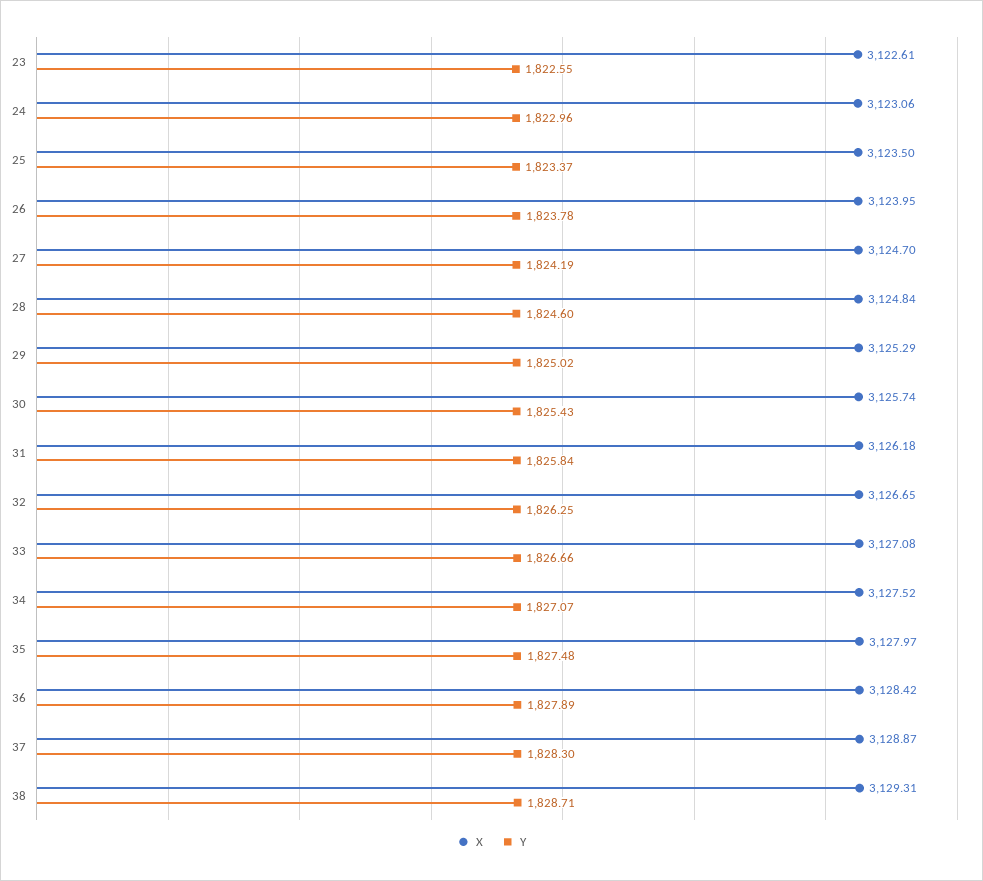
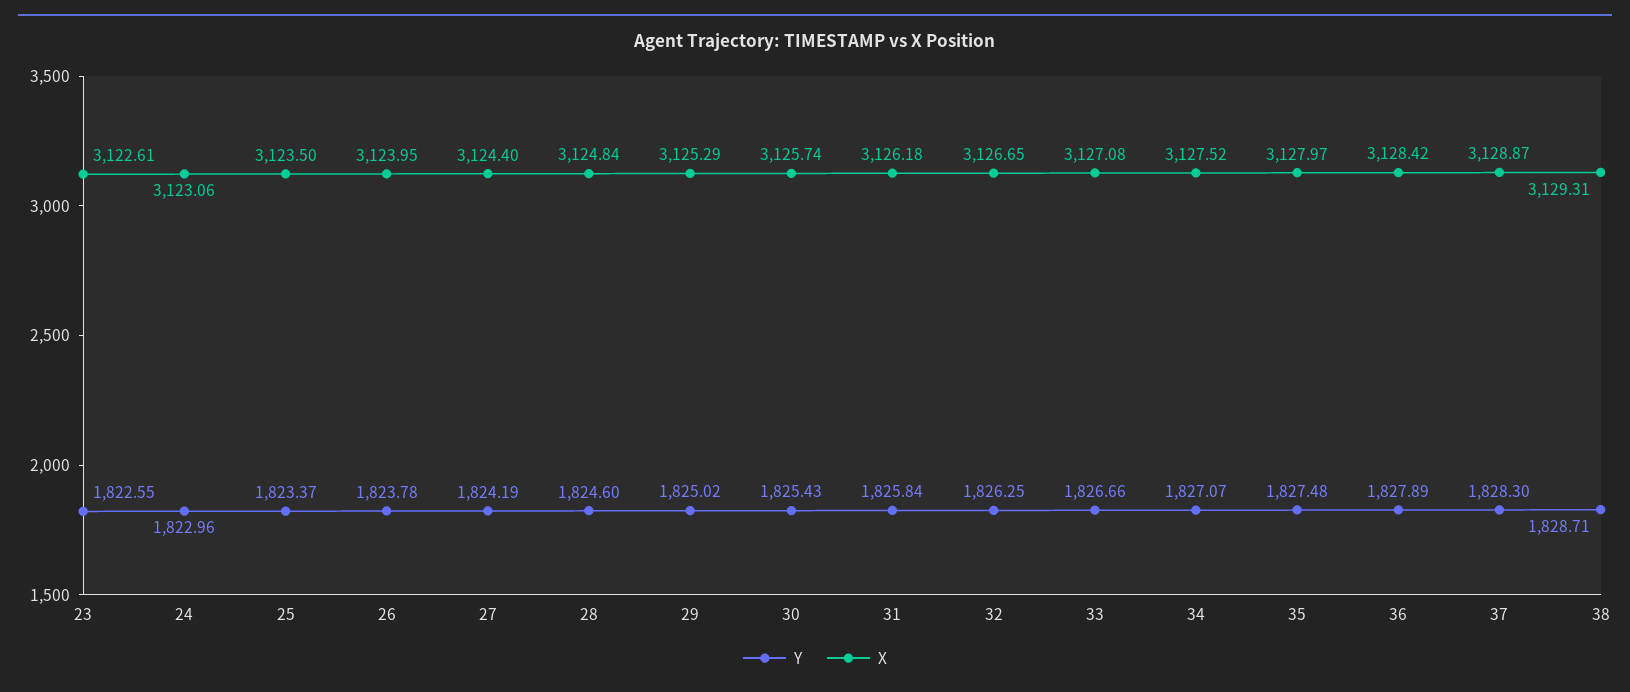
X, 27: 3124.7 -> 3124.4

